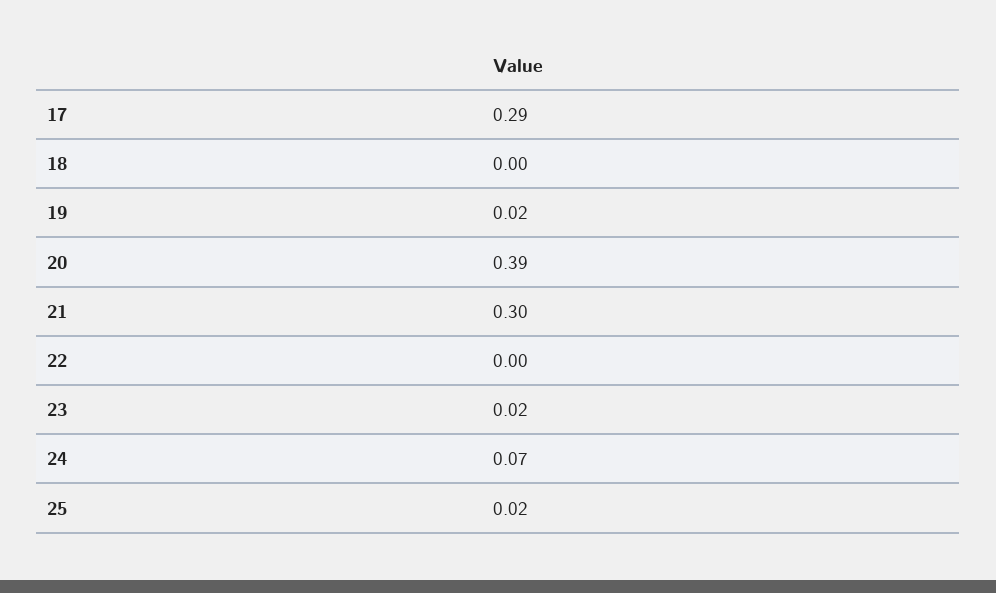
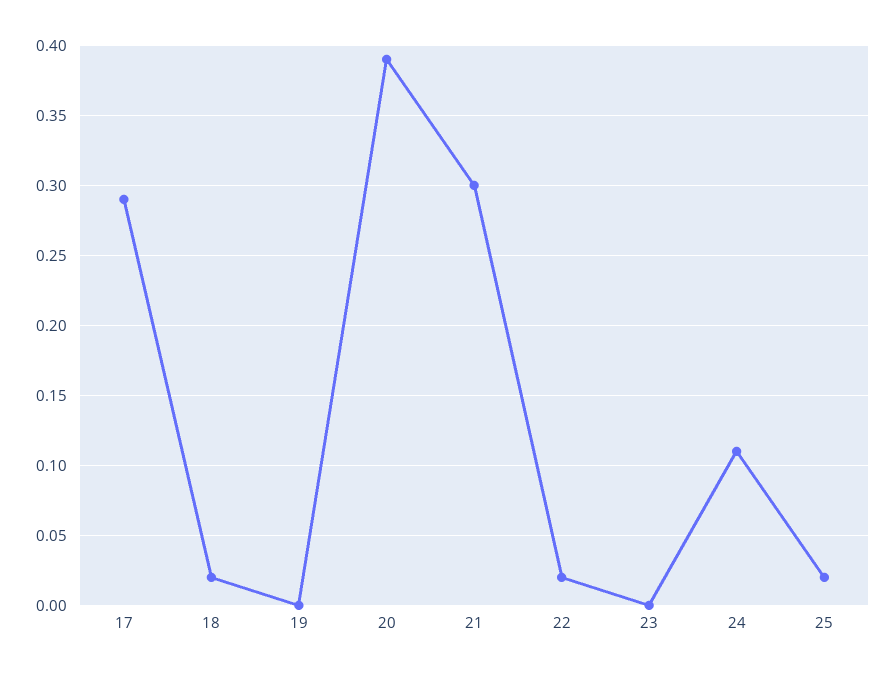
18: 0 -> 0.02
19: 0.02 -> 0
22: 0 -> 0.02
23: 0.02 -> 0
24: 0.07 -> 0.11

